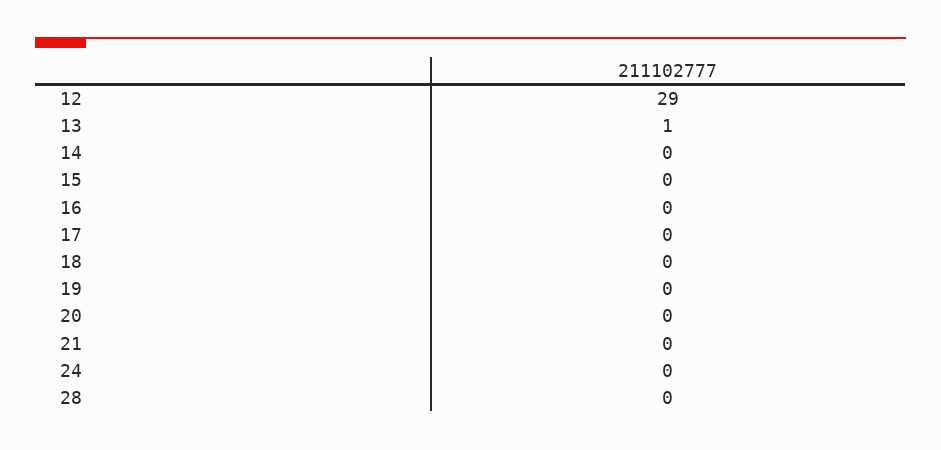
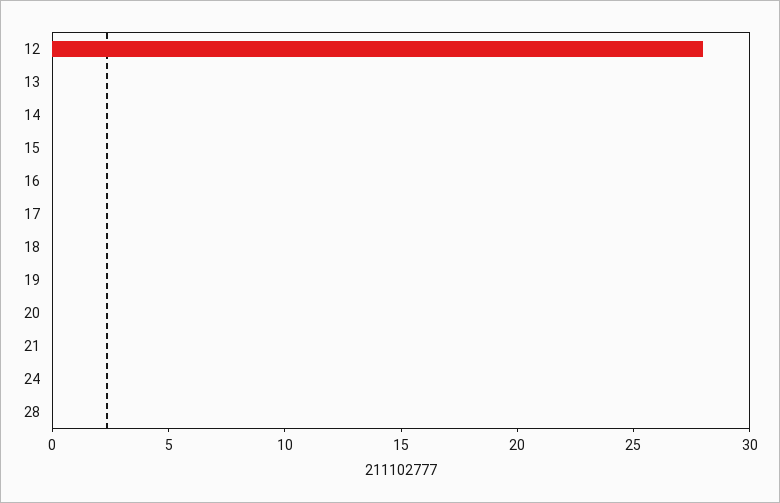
12: 29 -> 28
13: 1 -> 0

